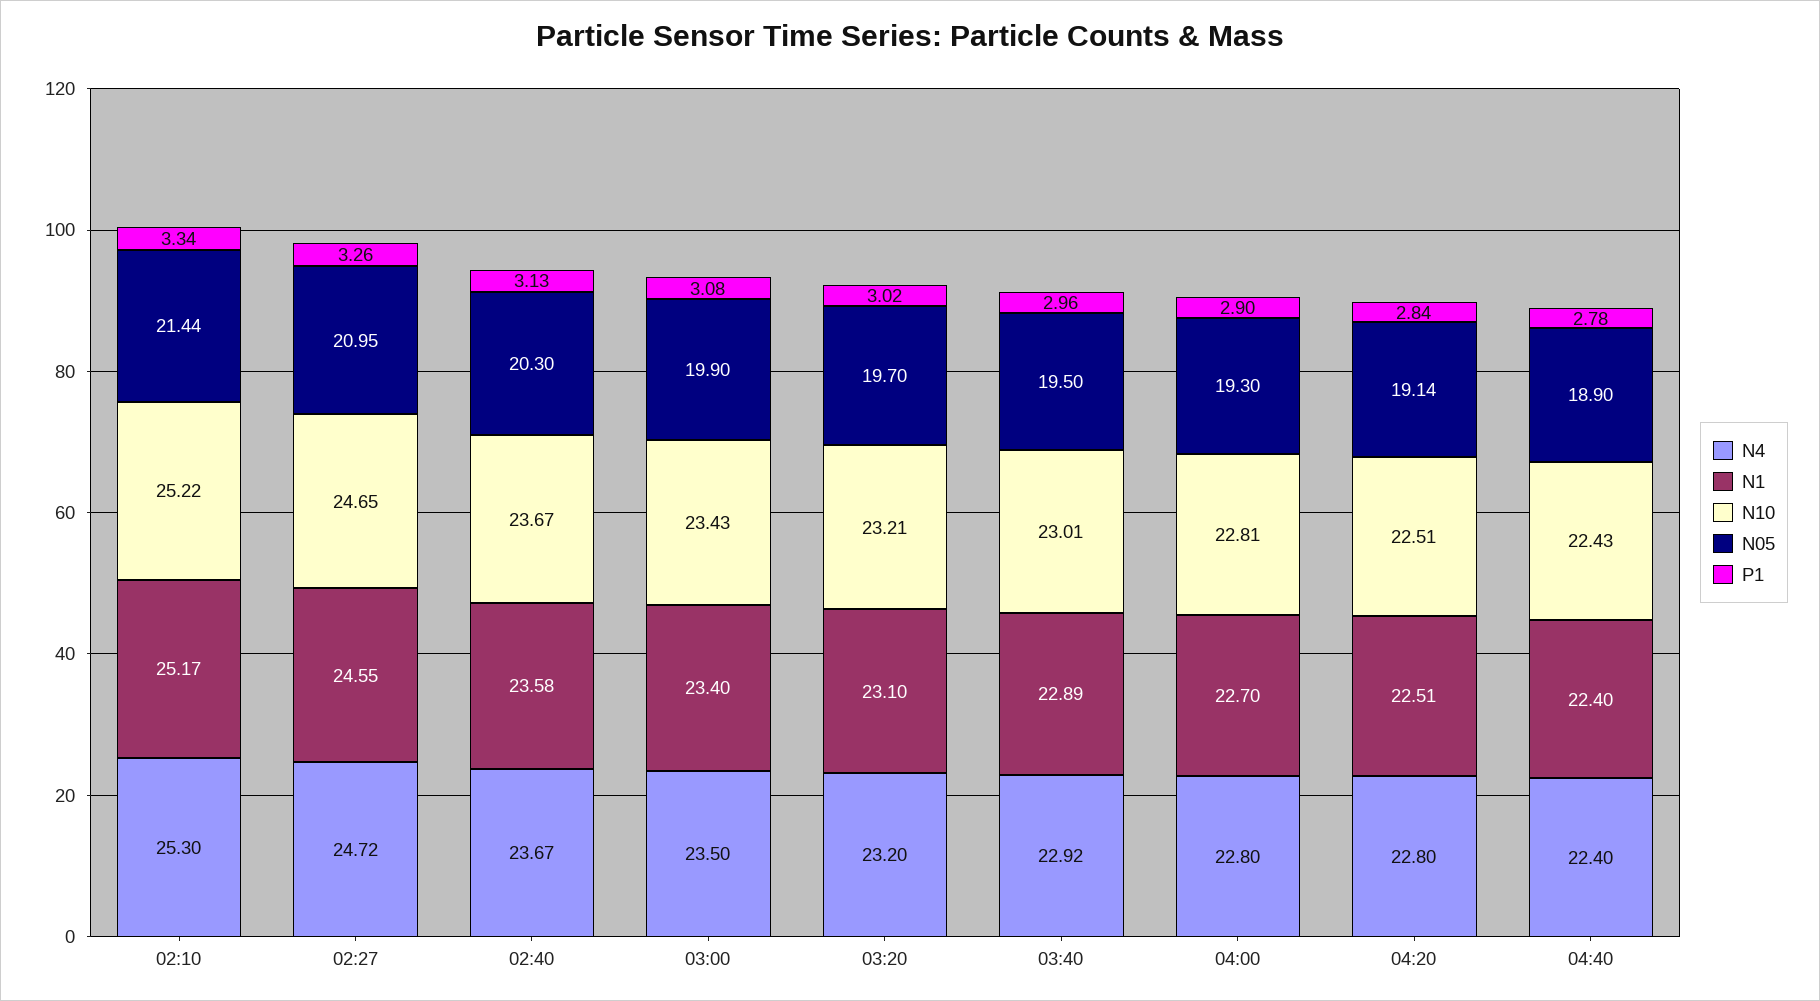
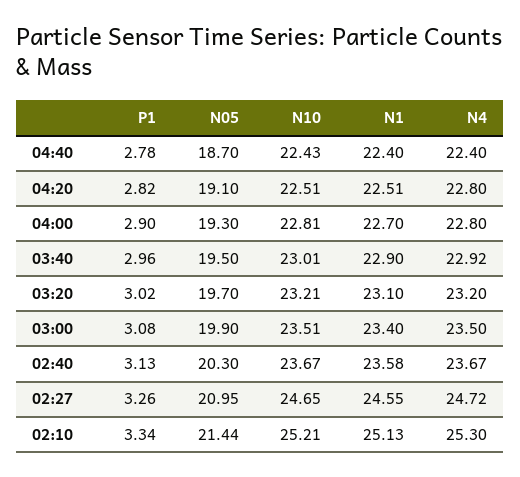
N1, 02:10: 25.17 -> 25.13
N10, 02:10: 25.22 -> 25.21
N10, 03:00: 23.43 -> 23.51
N1, 03:40: 22.89 -> 22.9
N05, 04:20: 19.14 -> 19.1
P1, 04:20: 2.84 -> 2.82
N05, 04:40: 18.9 -> 18.7

